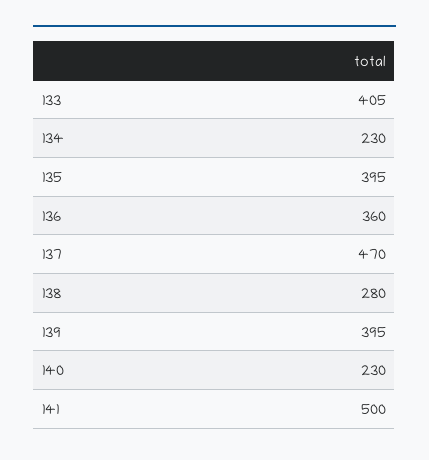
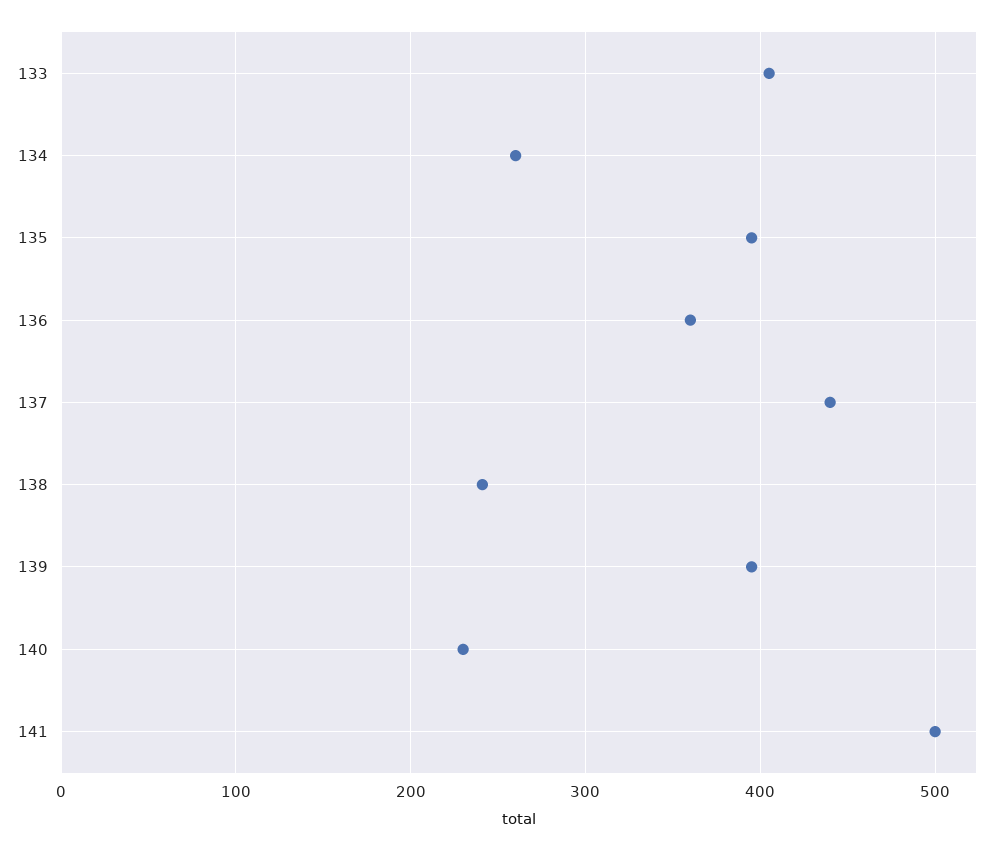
134: 230 -> 260
137: 470 -> 440
138: 280 -> 240

